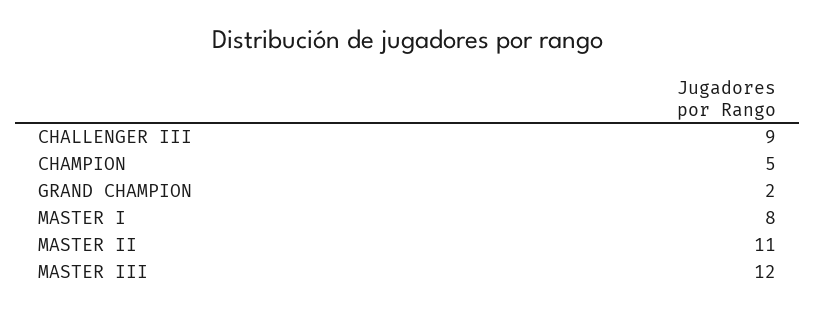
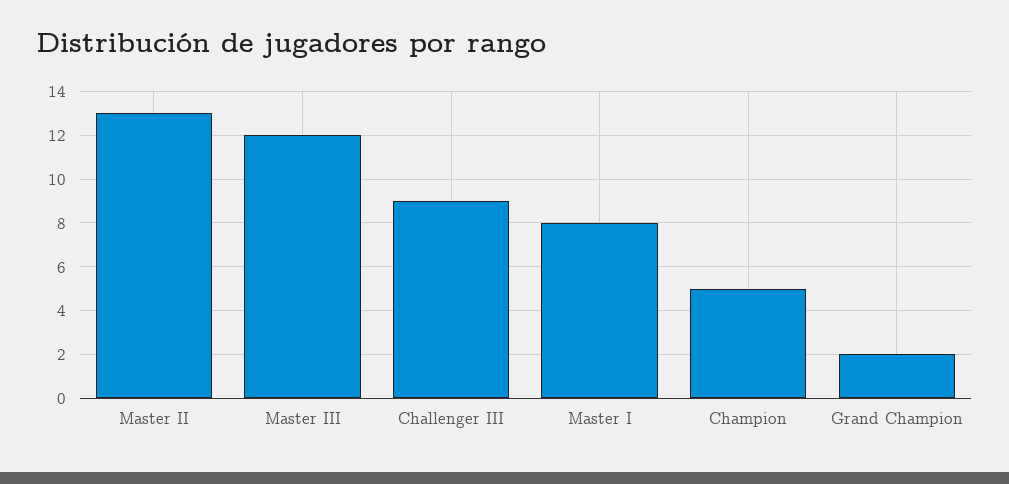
MASTER II: 11 -> 13

